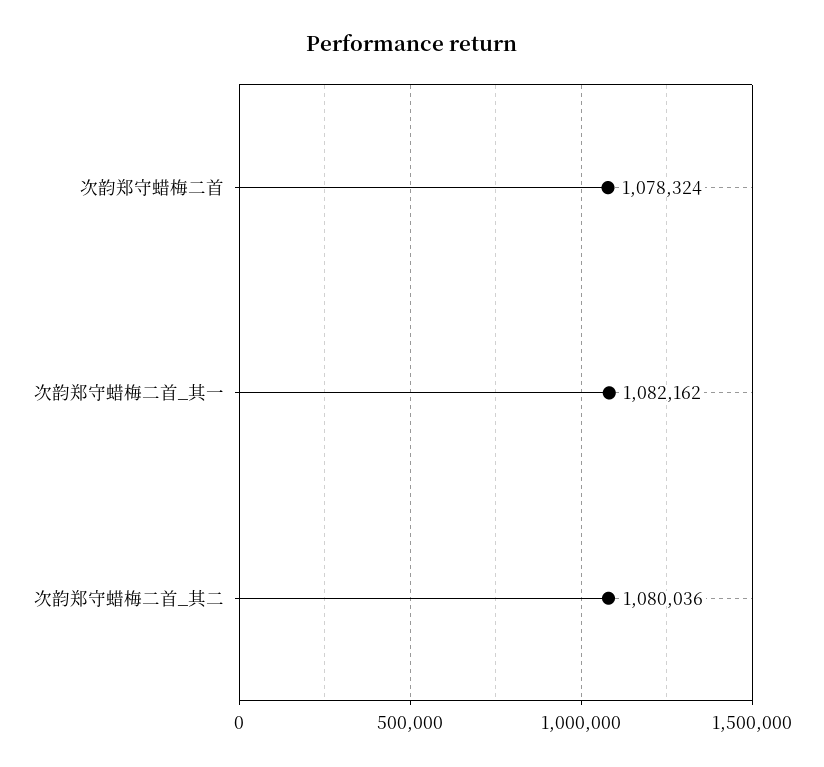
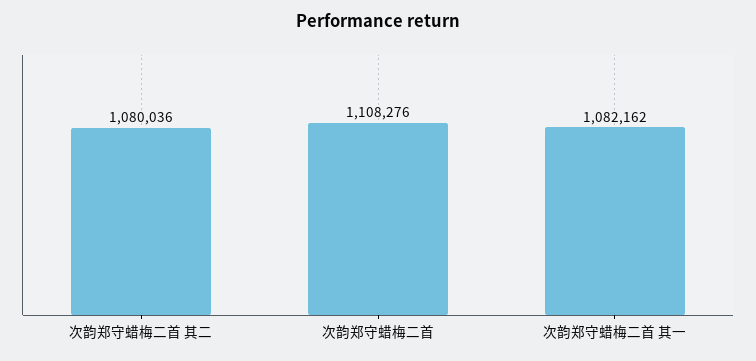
次韵郑守蜡梅二首: 1078324 -> 1108276

